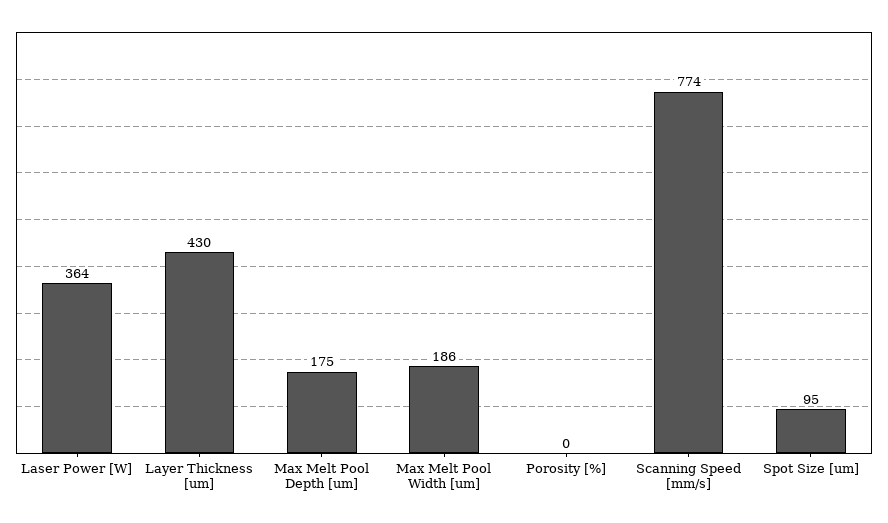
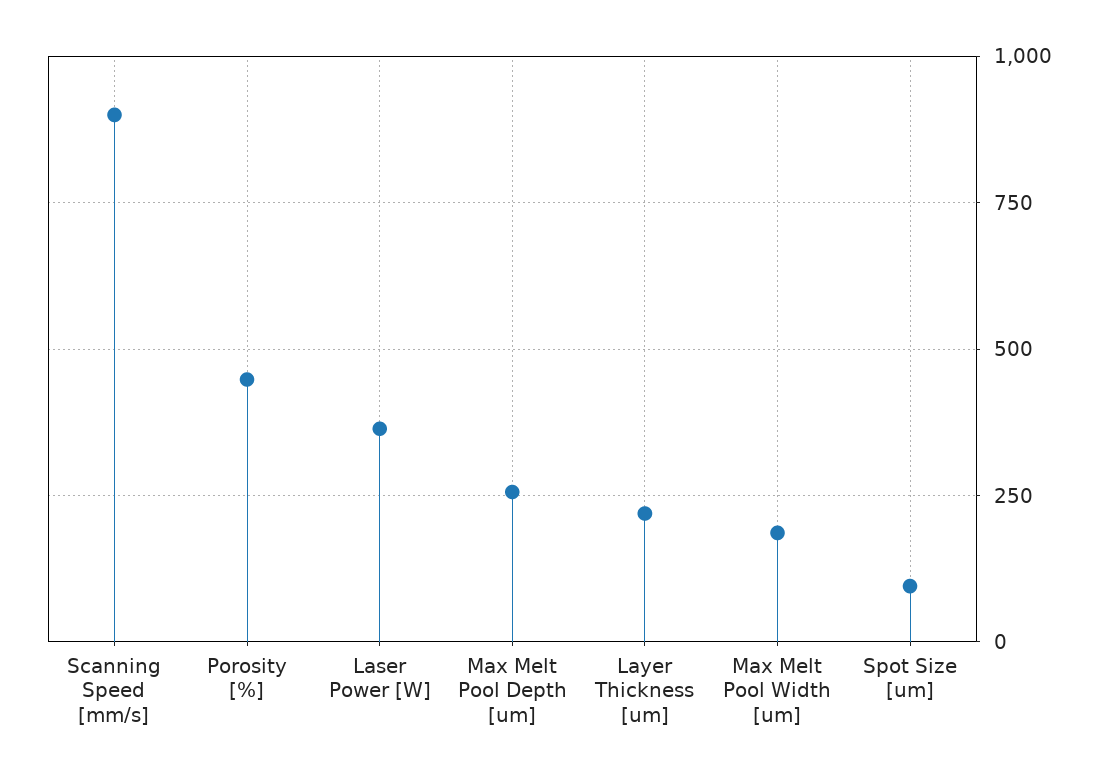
Layer Thickness [um]: 430 -> 225
Max Melt Pool Depth [um]: 175 -> 250
Porosity [%]: 0 -> 450
Scanning Speed [mm/s]: 774 -> 900

